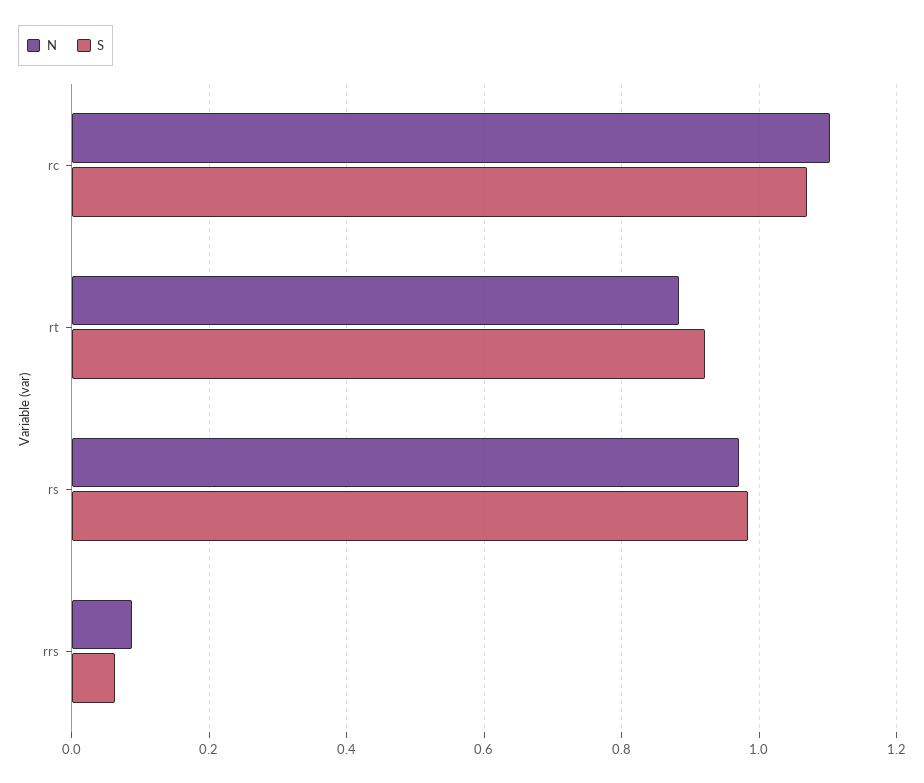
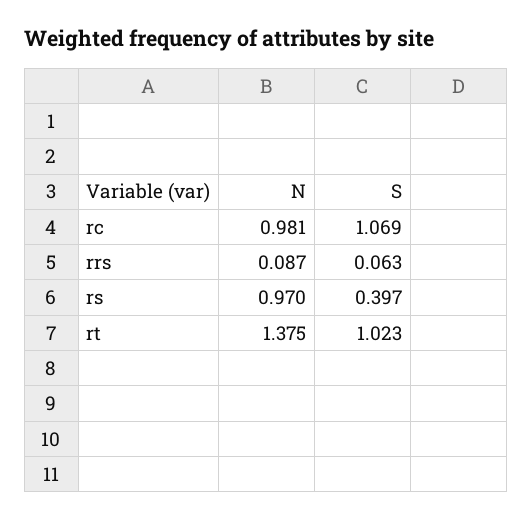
N, rc: 1.1 -> 0.981
N, rt: 0.88 -> 1.375
S, rt: 0.92 -> 1.023
S, rs: 0.98 -> 0.397

